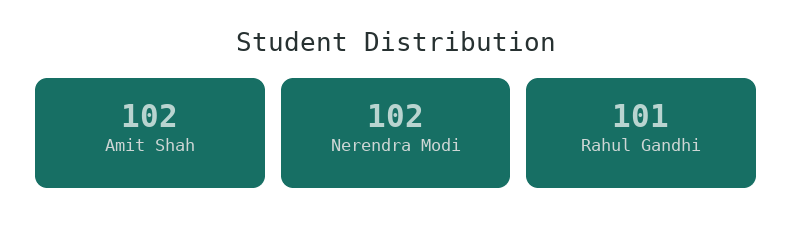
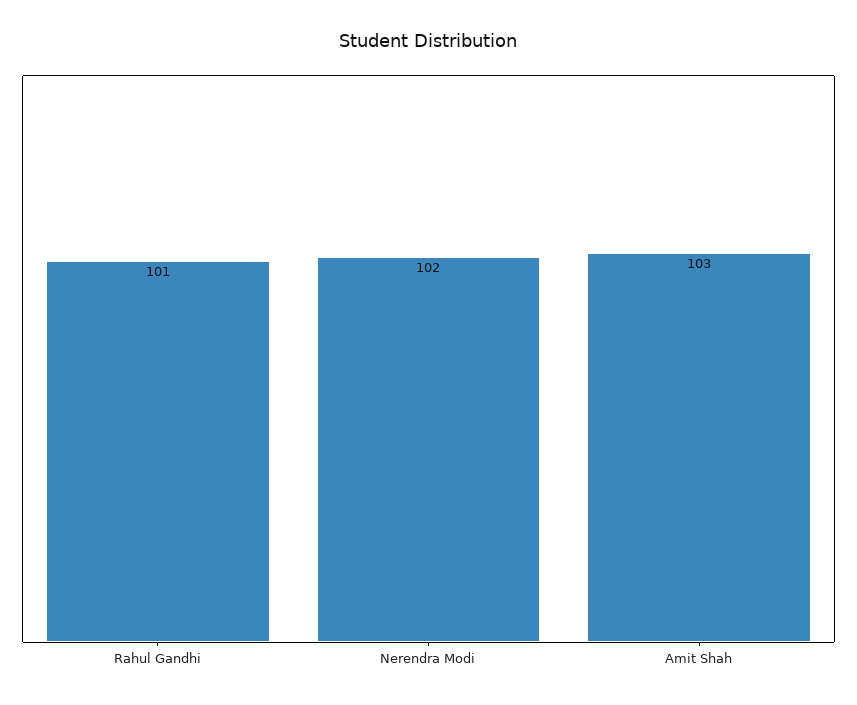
Amit Shah: 102 -> 103

